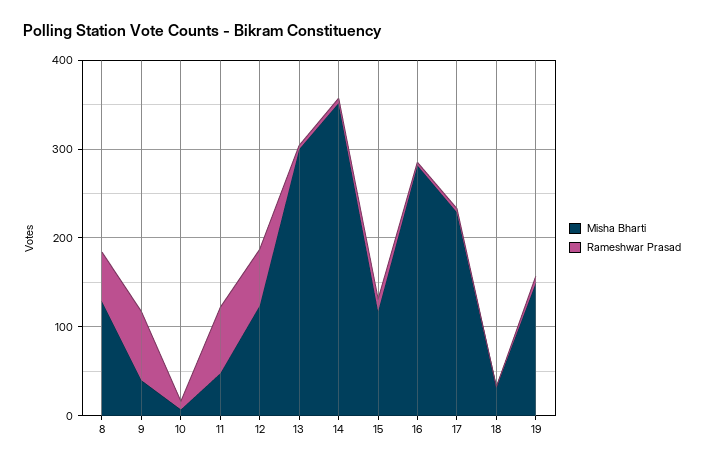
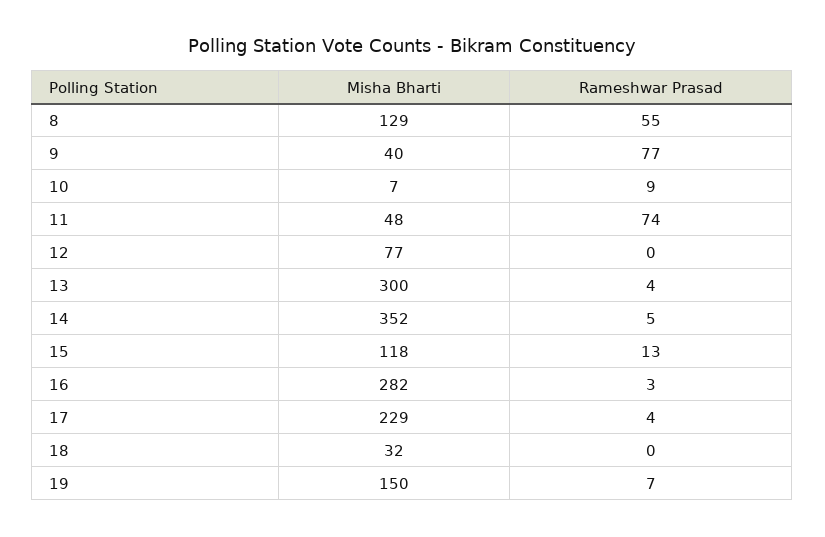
Misha Bharti, 12: 120 -> 77
Rameshwar Prasad, 12: 60 -> 0

